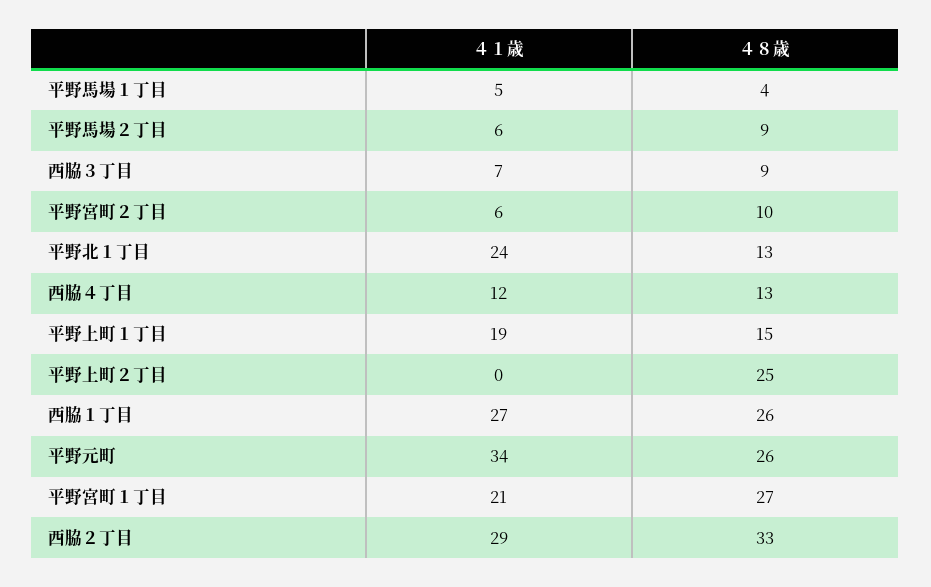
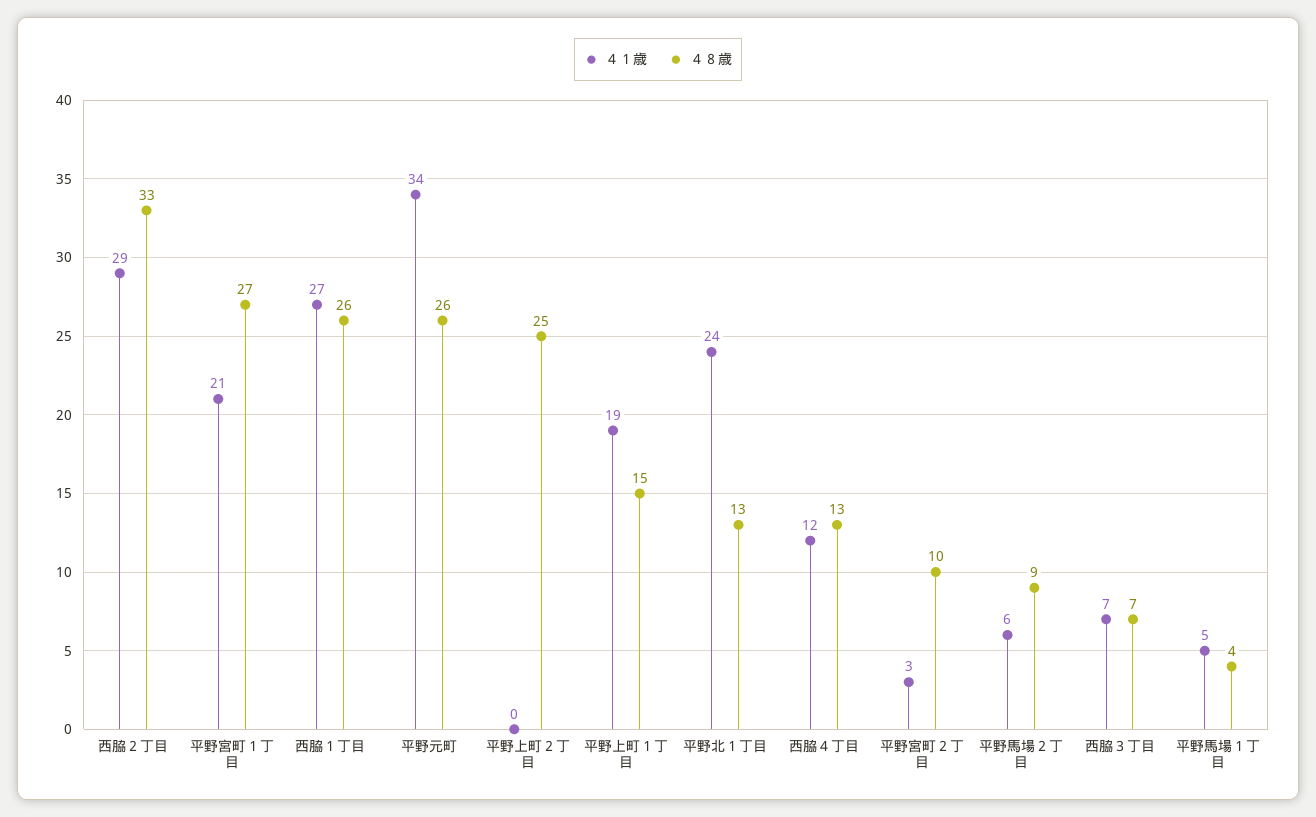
４８歳, 西脇３丁目: 9 -> 7
４１歳, 平野宮町２丁目: 6 -> 3

